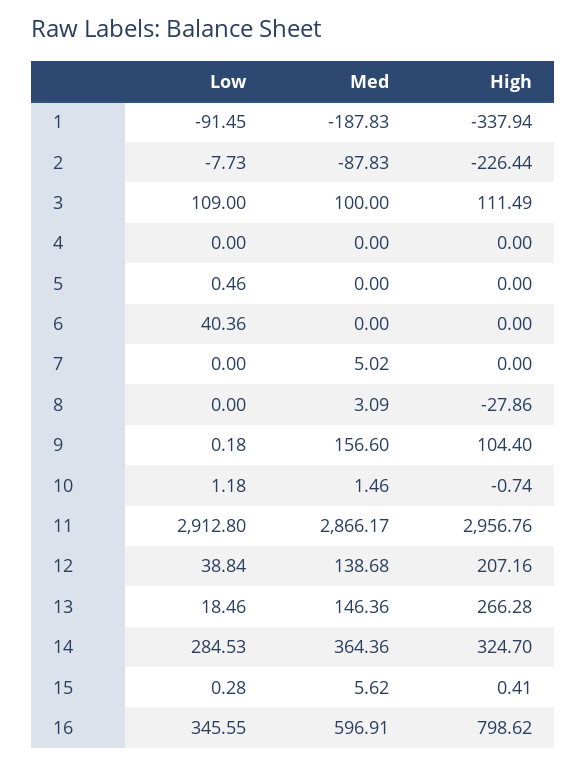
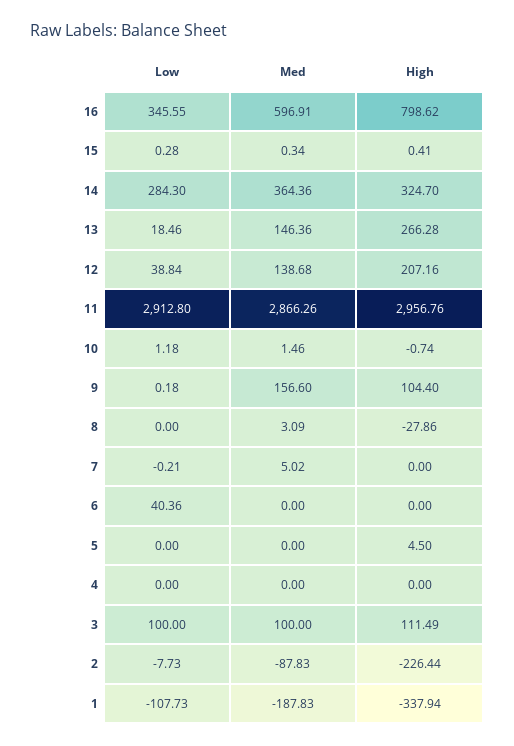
Low, 1: -91.45 -> -107.73
Low, 3: 109 -> 100
Low, 5: 0.46 -> 0
High, 5: 0 -> 4.5
Low, 7: 0 -> -0.21
Med, 11: 2866.17 -> 2866.26
Low, 14: 284.53 -> 284.3
Med, 15: 5.62 -> 0.34

